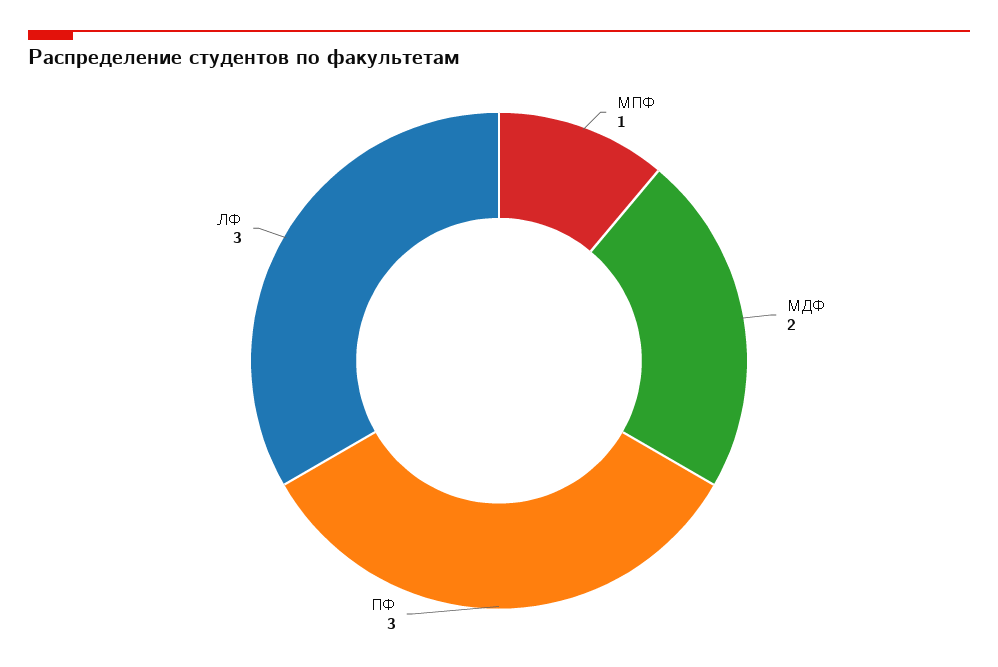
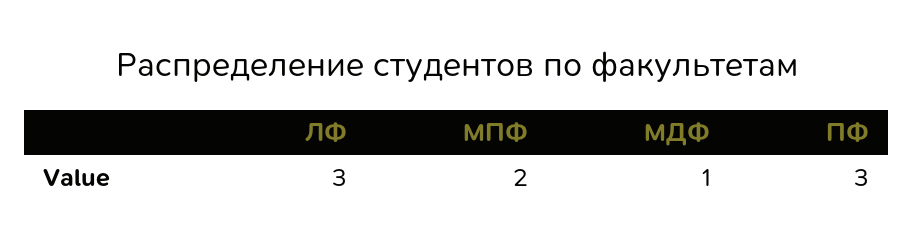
МПФ: 1 -> 2
МДФ: 2 -> 1

